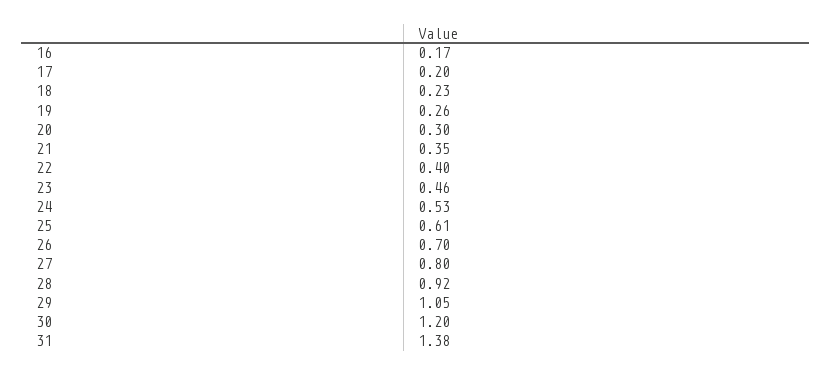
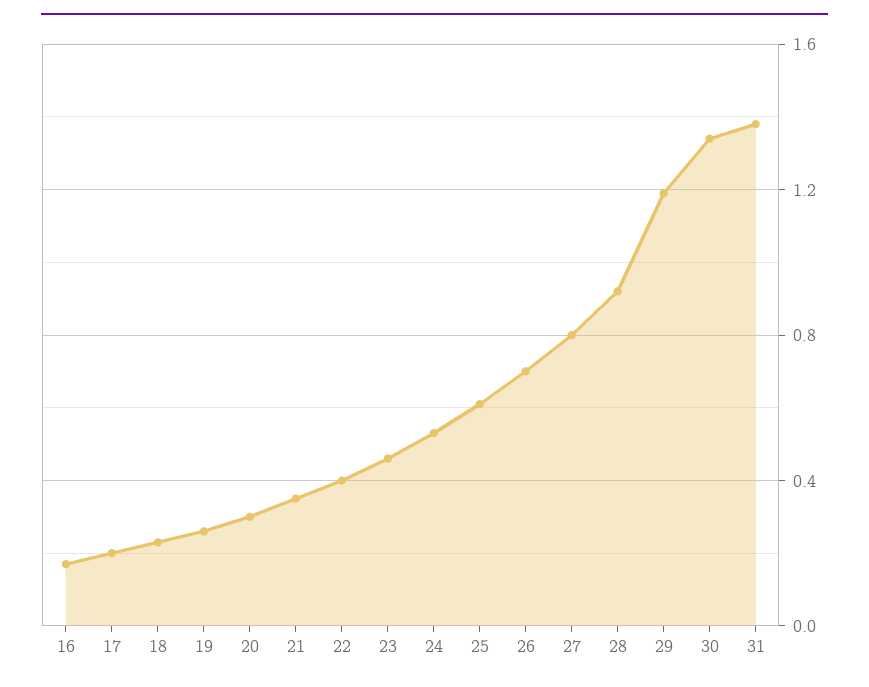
29: 1.05 -> 1.2
30: 1.2 -> 1.35

